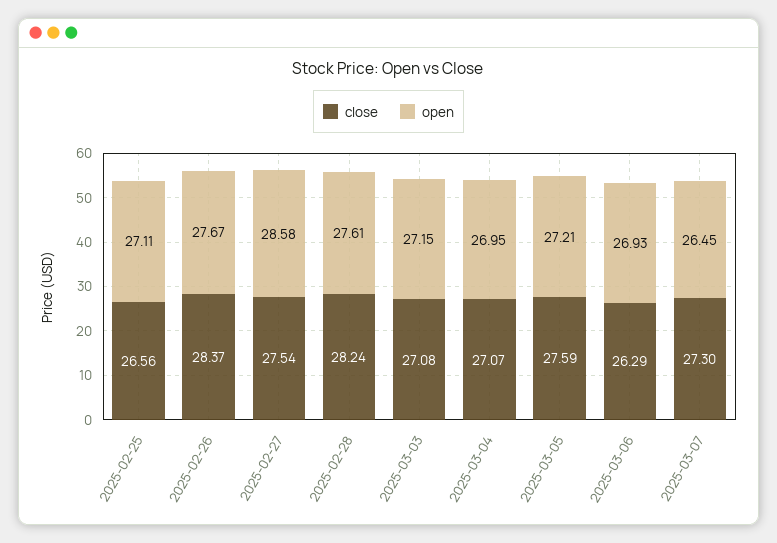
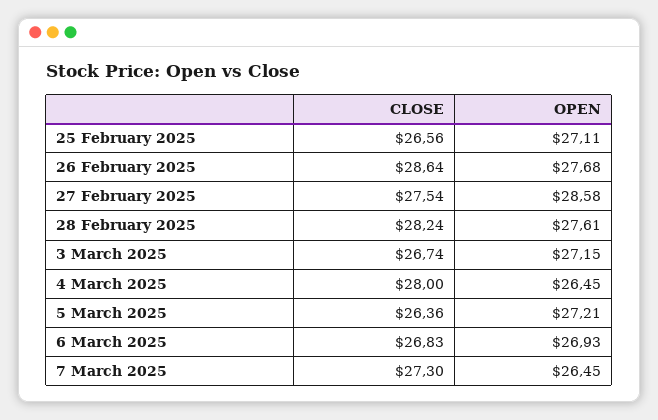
close, 2025-02-26: 28.37 -> 28.64
open, 2025-02-26: 27.67 -> 27.68
close, 2025-03-03: 27.08 -> 26.74
close, 2025-03-04: 27.07 -> 28
open, 2025-03-04: 26.95 -> 26.45
close, 2025-03-05: 27.59 -> 26.36
close, 2025-03-06: 26.29 -> 26.83

